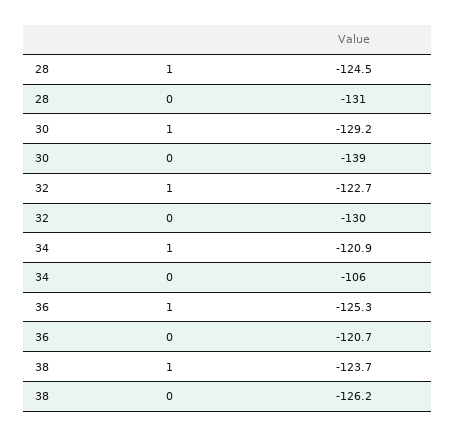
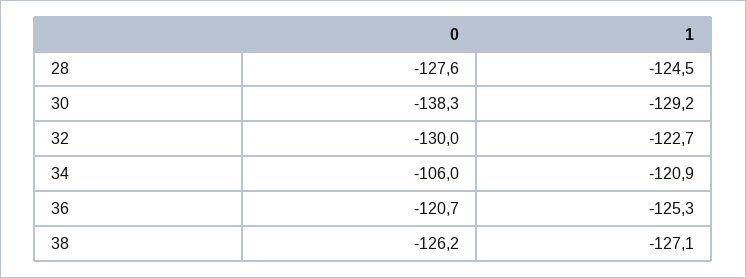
28, 0: -131 -> -127.6
30, 0: -139 -> -138.3
38, 1: -123.7 -> -127.1

